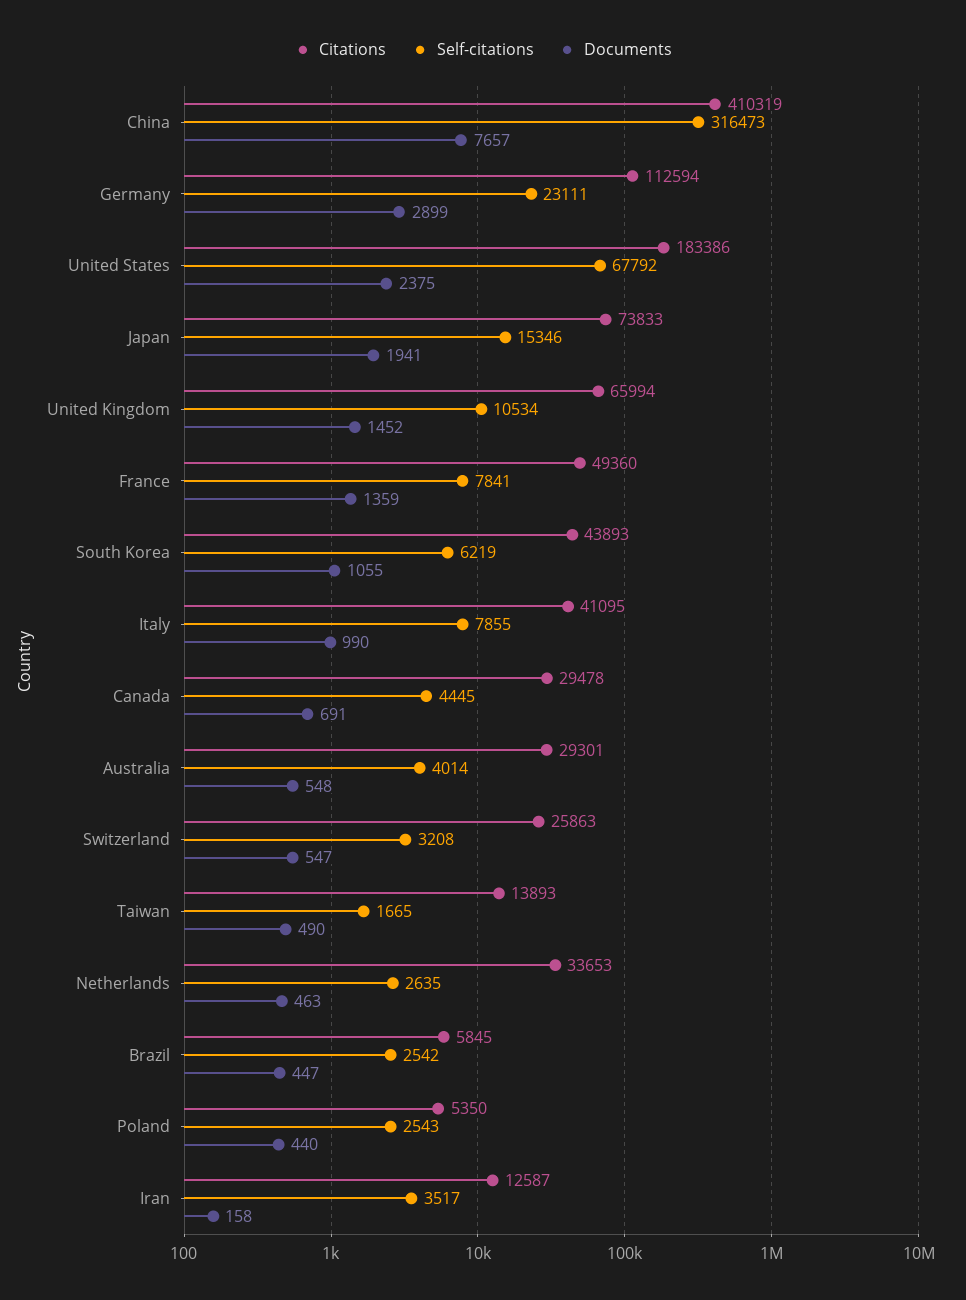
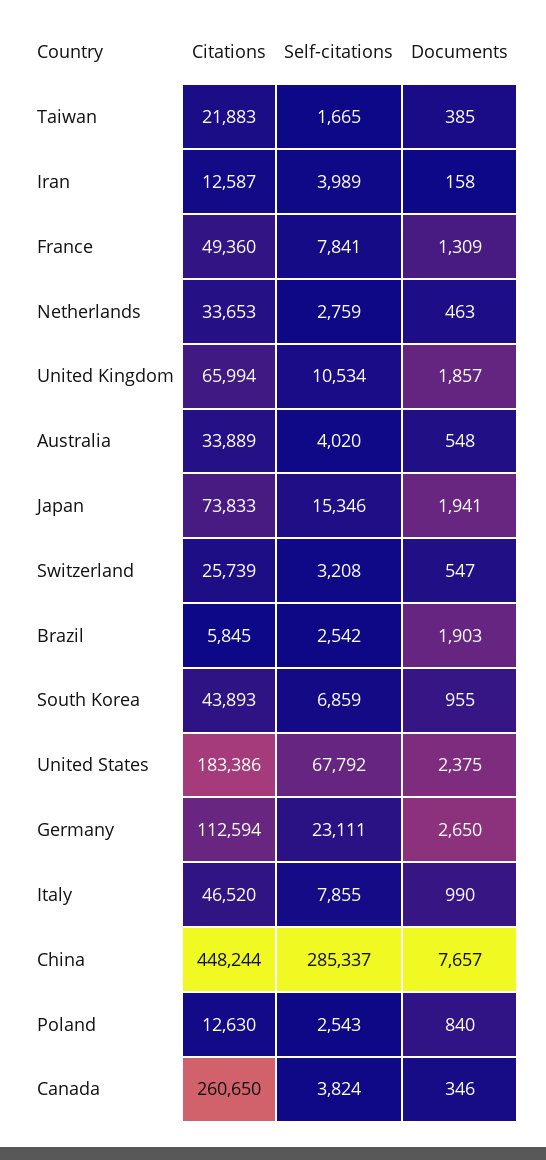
Citations, China: 410319 -> 448244
Self-citations, China: 316473 -> 285337
Documents, Germany: 2899 -> 2650
Documents, United Kingdom: 1452 -> 1857
Documents, France: 1359 -> 1309
Self-citations, South Korea: 6219 -> 6859
Documents, South Korea: 1055 -> 955
Citations, Italy: 41095 -> 46520
Citations, Canada: 29478 -> 260650
Self-citations, Canada: 4445 -> 3824
Documents, Canada: 691 -> 346
Citations, Australia: 29301 -> 33889
Self-citations, Australia: 4014 -> 4020
Citations, Switzerland: 25863 -> 25739
Citations, Taiwan: 13893 -> 21883
Documents, Taiwan: 490 -> 385
Self-citations, Netherlands: 2635 -> 2759
Documents, Brazil: 447 -> 1903
Citations, Poland: 5350 -> 12630
Documents, Poland: 440 -> 840
Self-citations, Iran: 3517 -> 3989

